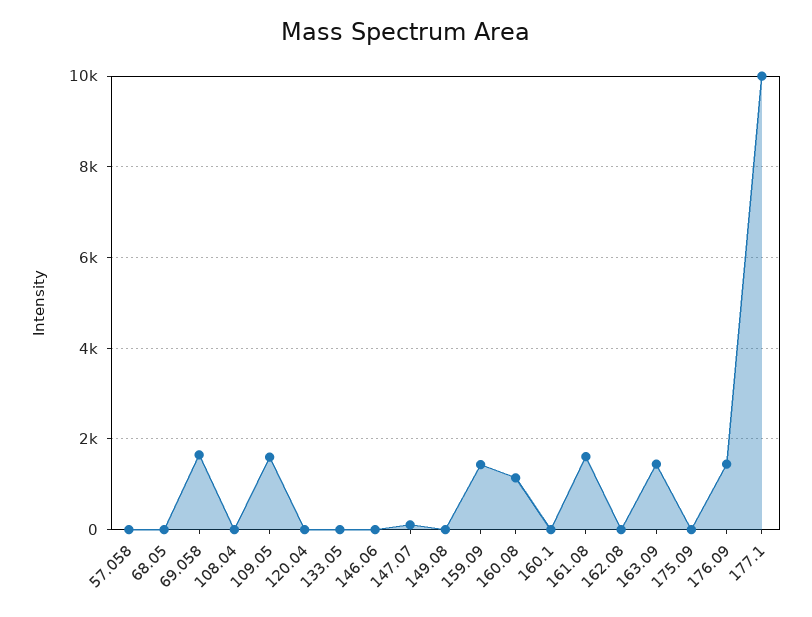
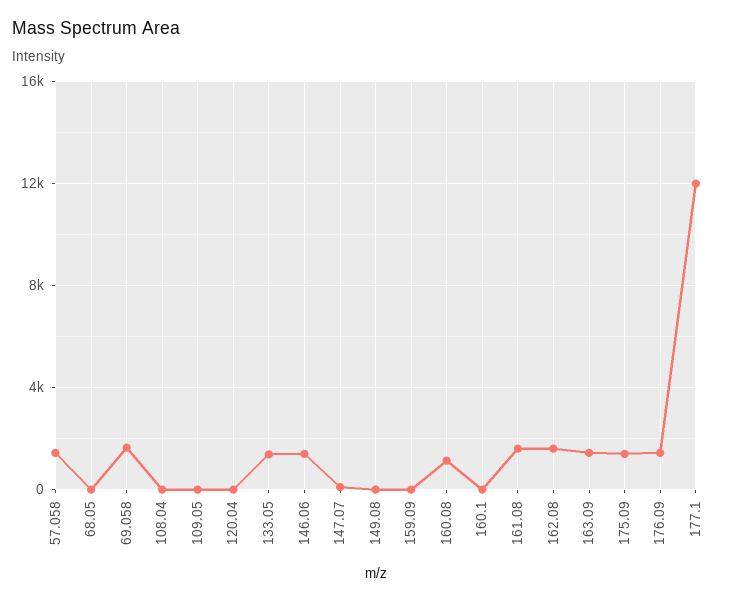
57.058: 0 -> 1500
109.05: 1600 -> 0
133.05: 0 -> 1500
146.06: 0 -> 1500
159.09: 1400 -> 0
162.08: 0 -> 1500
175.09: 0 -> 1500
177.1: 10000 -> 12000

